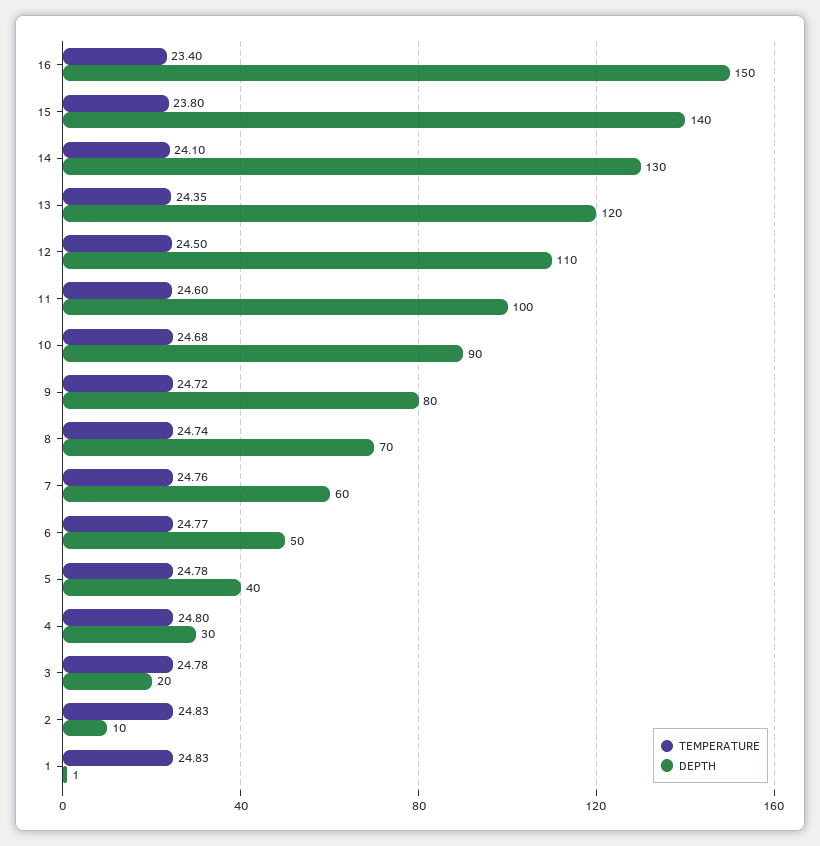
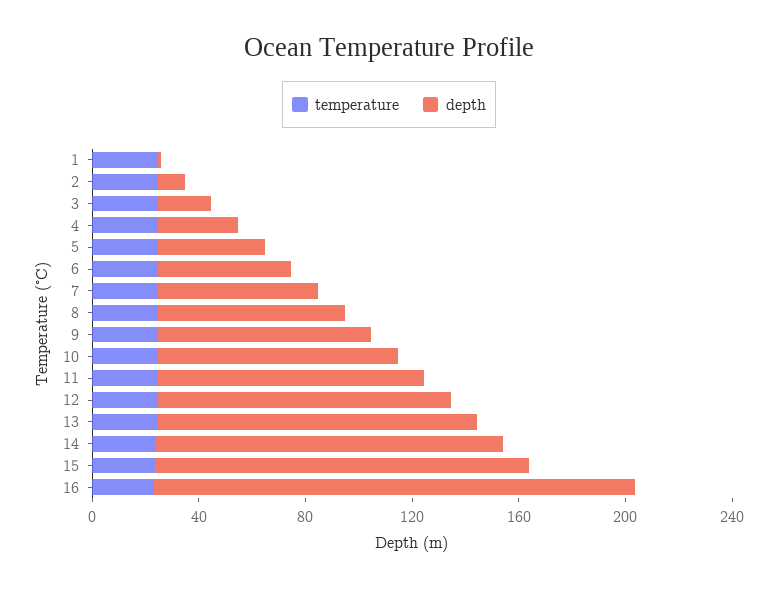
DEPTH, 16: 150 -> 180

